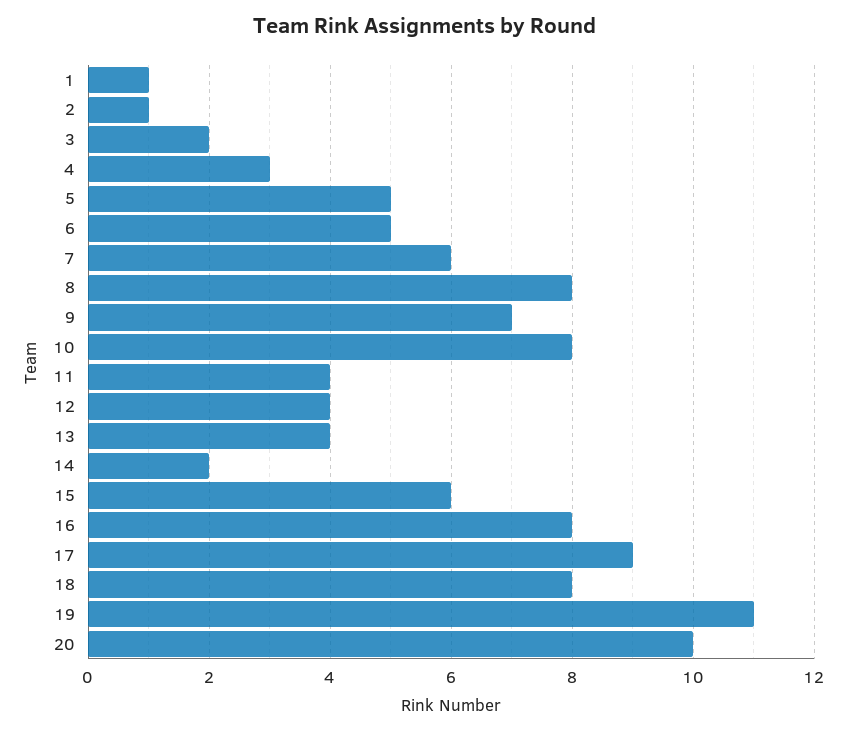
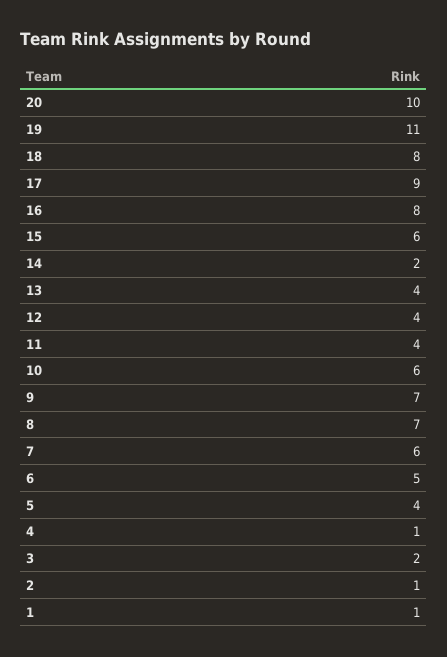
4: 3 -> 1
5: 5 -> 4
8: 8 -> 7
10: 8 -> 6

